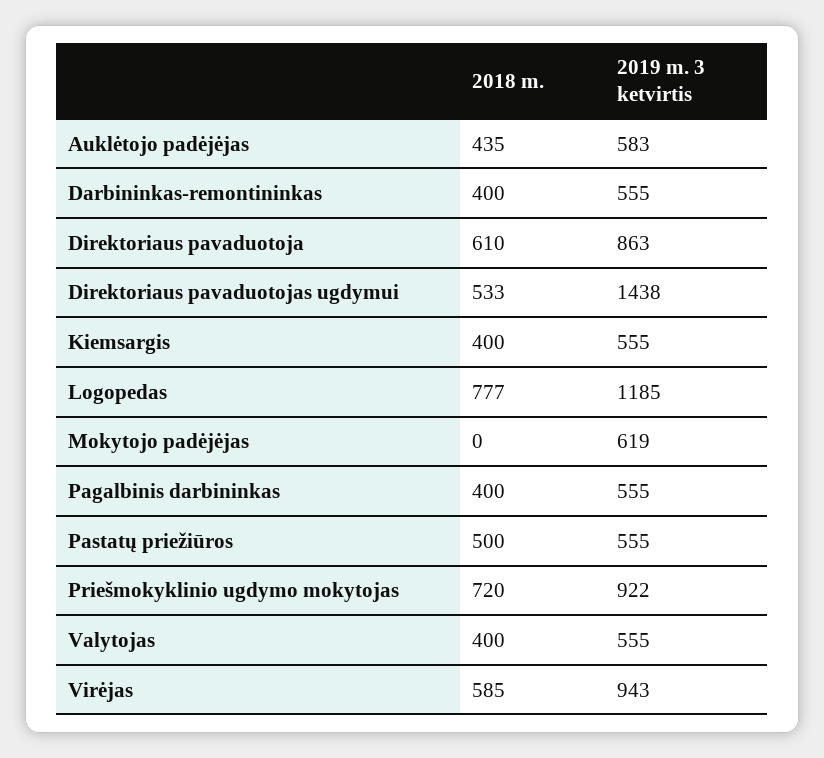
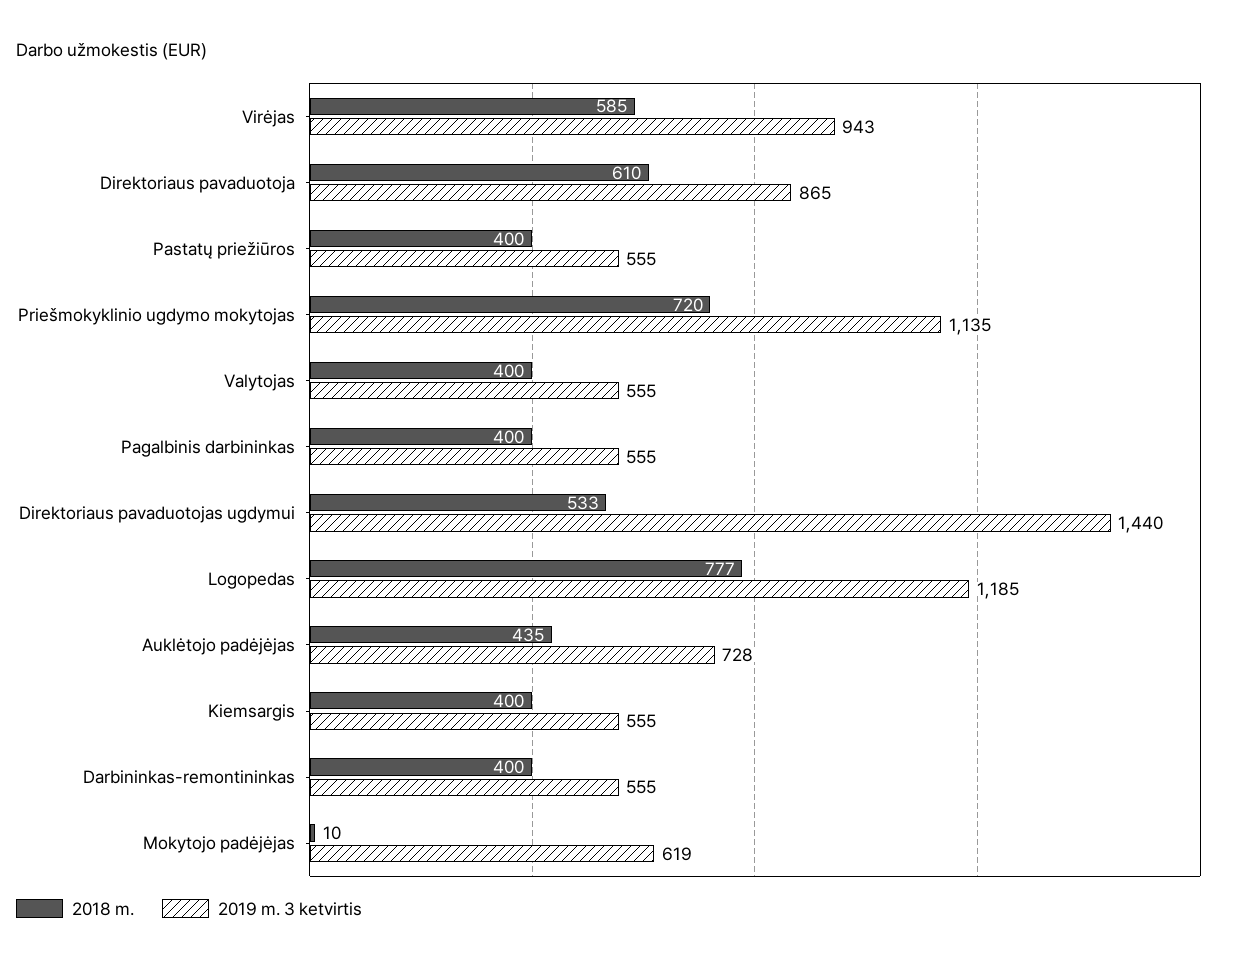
2019 m. 3 ketvirtis, Auklėtojo padėjėjas: 583 -> 728
2019 m. 3 ketvirtis, Direktoriaus pavaduotoja: 863 -> 865
2019 m. 3 ketvirtis, Direktoriaus pavaduotojas ugdymui: 1438 -> 1440
2018 m., Mokytojo padėjėjas: 0 -> 10
2018 m., Pastatų priežiūros: 500 -> 400
2019 m. 3 ketvirtis, Priešmokyklinio ugdymo mokytojas: 922 -> 1135

